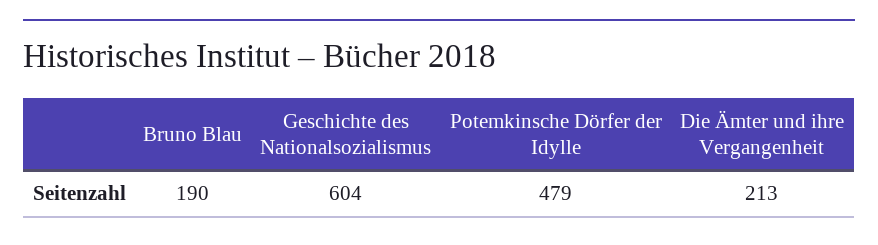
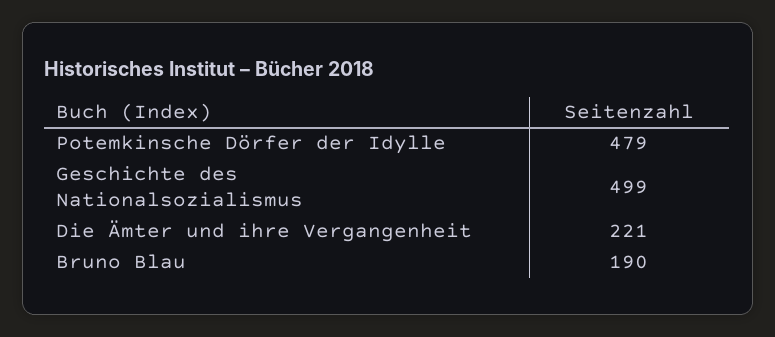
Geschichte des Nationalsozialismus: 604 -> 499
Die Ämter und ihre Vergangenheit: 213 -> 221

